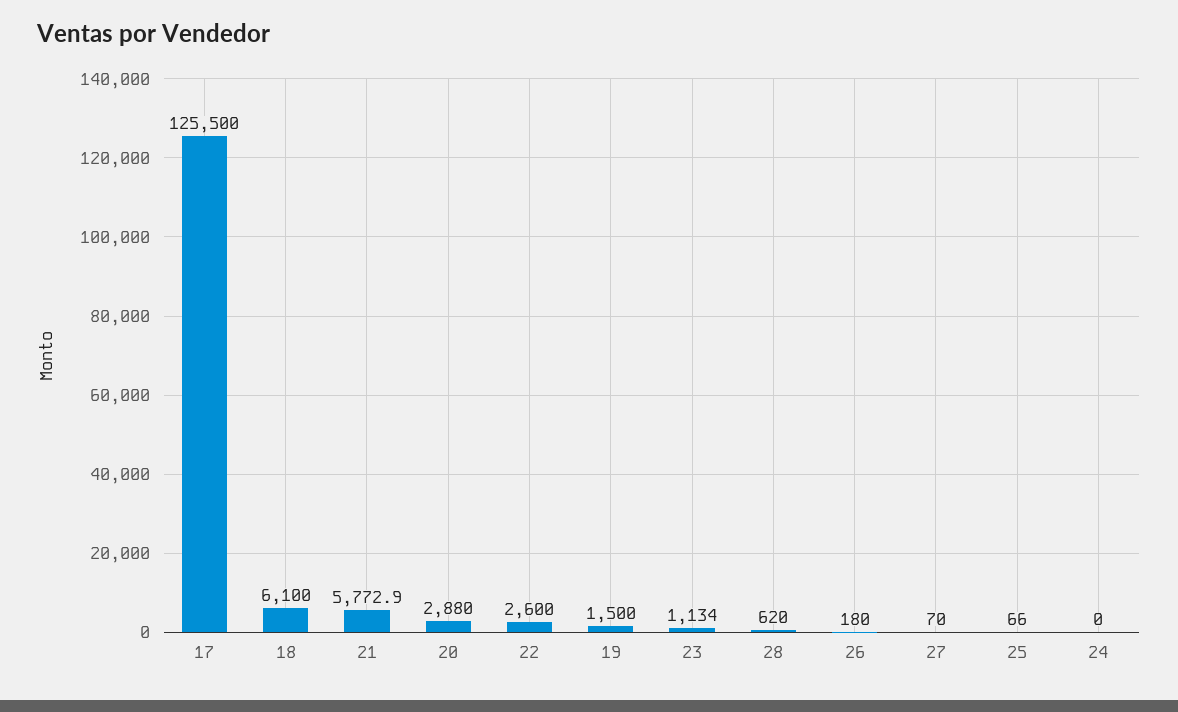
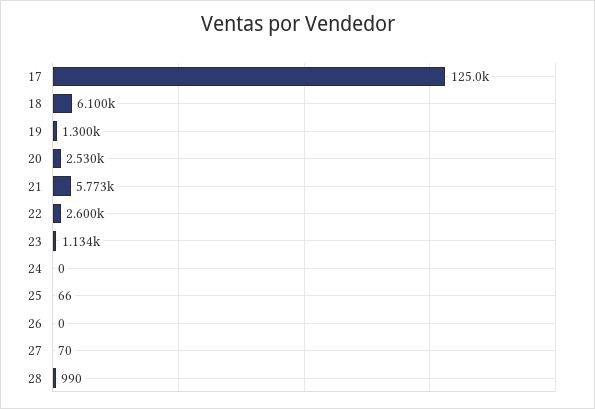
17: 125500 -> 125000
20: 2880 -> 2530
19: 1500 -> 1300
28: 620 -> 990
26: 180 -> 0

